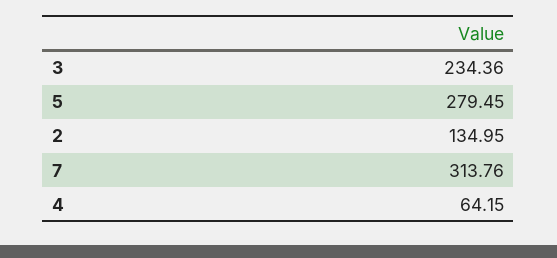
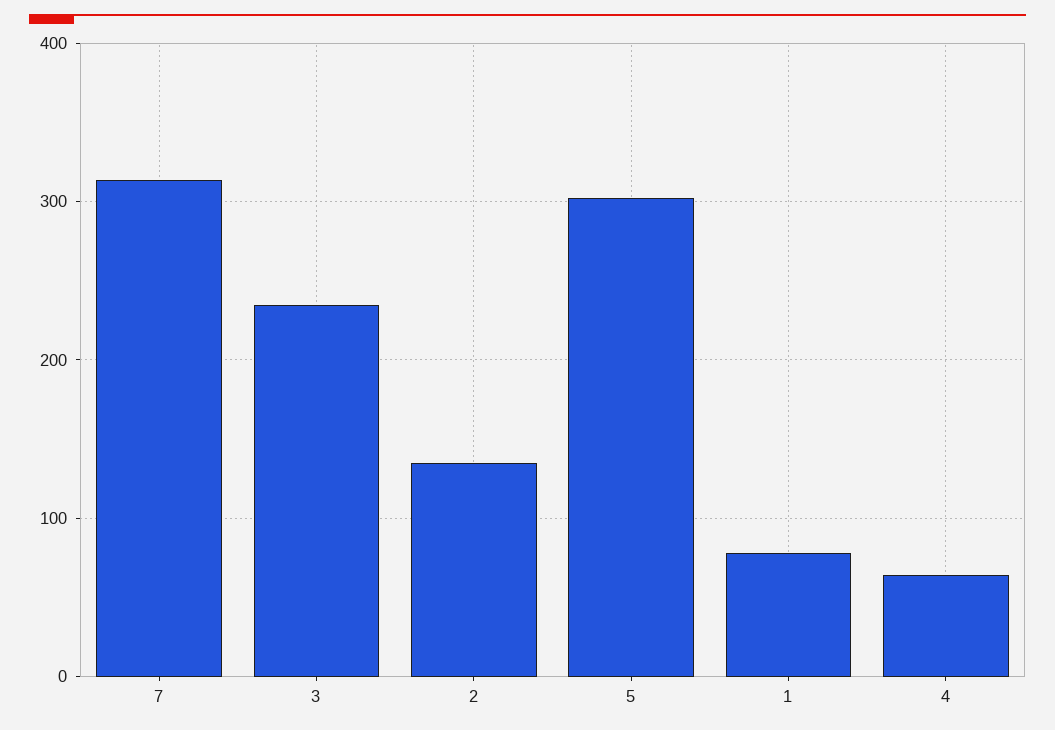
5: 279.45 -> 300
1: none -> 80

